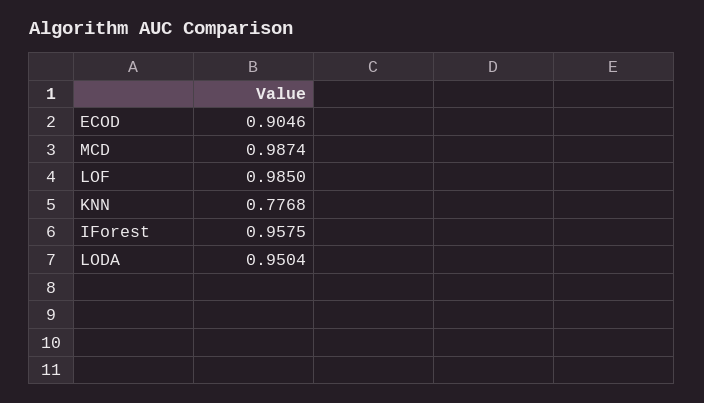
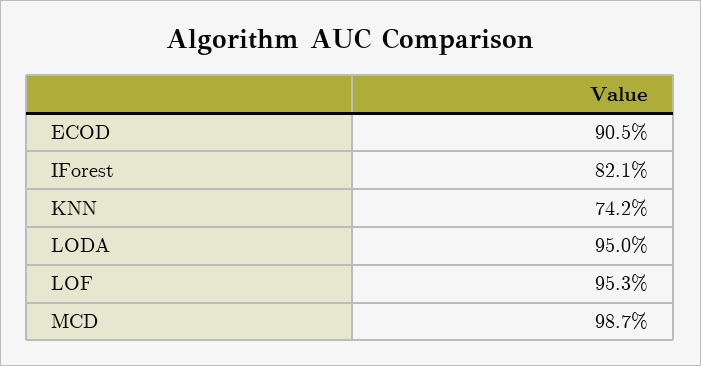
LOF: 0.985 -> 0.953
KNN: 0.7768 -> 0.742
IForest: 0.9575 -> 0.821

